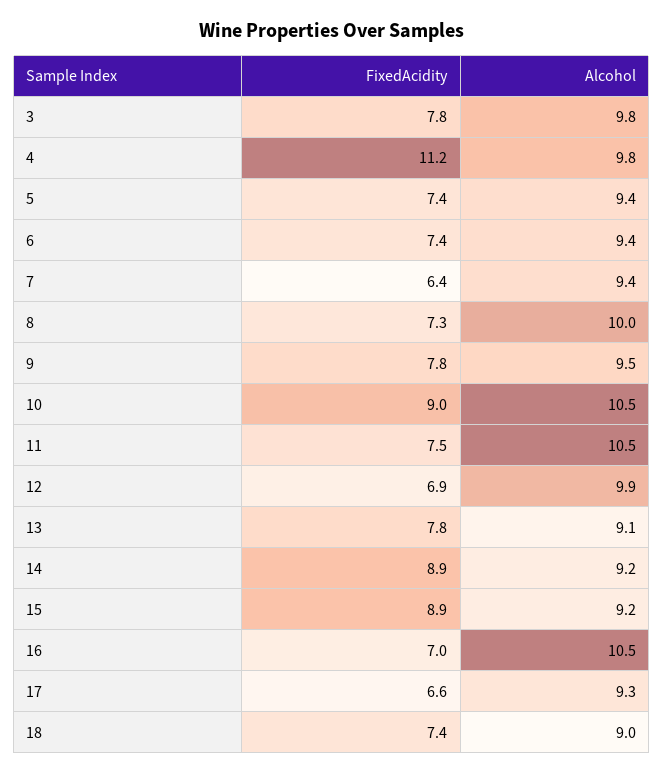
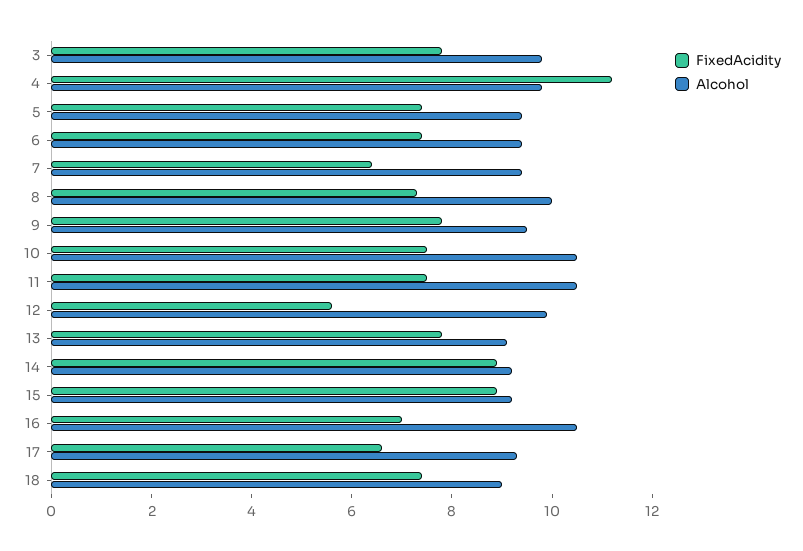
FixedAcidity, 10: 9 -> 7.5
FixedAcidity, 12: 6.9 -> 5.5

